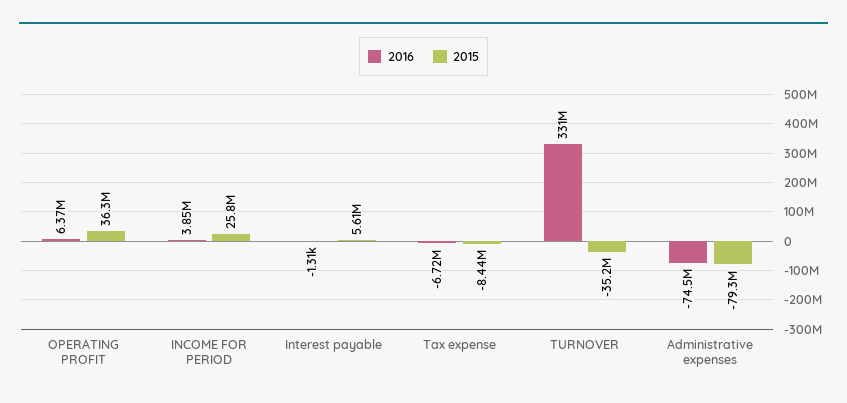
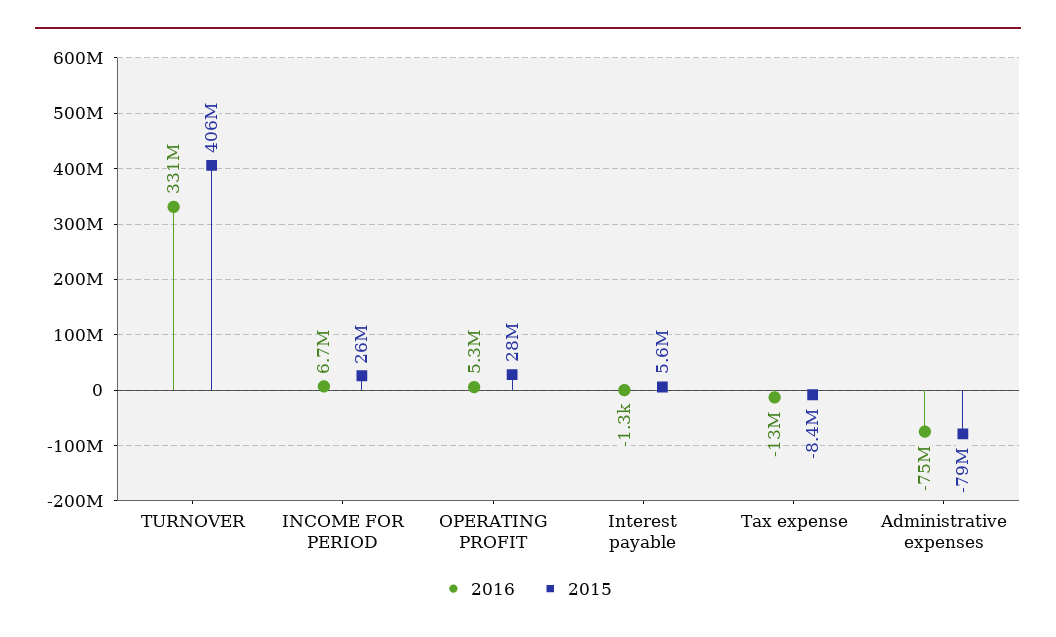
2016, OPERATING PROFIT: 6370000 -> 5300000
2015, OPERATING PROFIT: 36300000 -> 28000000
2016, INCOME FOR PERIOD: 3850000 -> 6700000
2016, Tax expense: -6720000 -> -13000000
2015, TURNOVER: -35200000 -> 406000000

